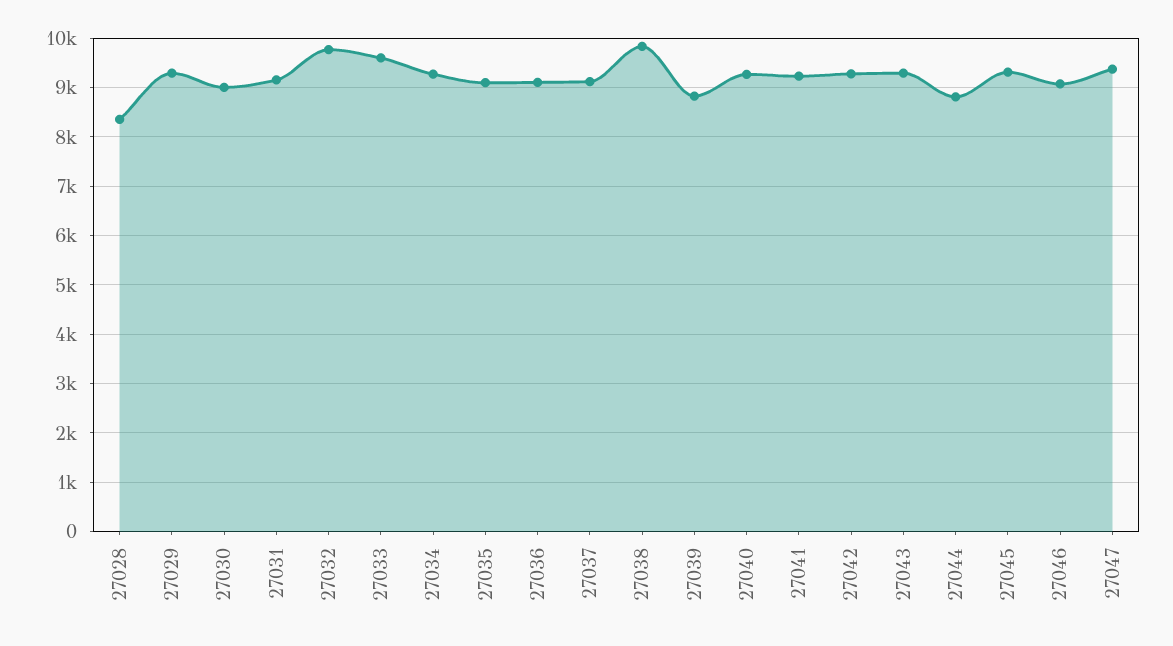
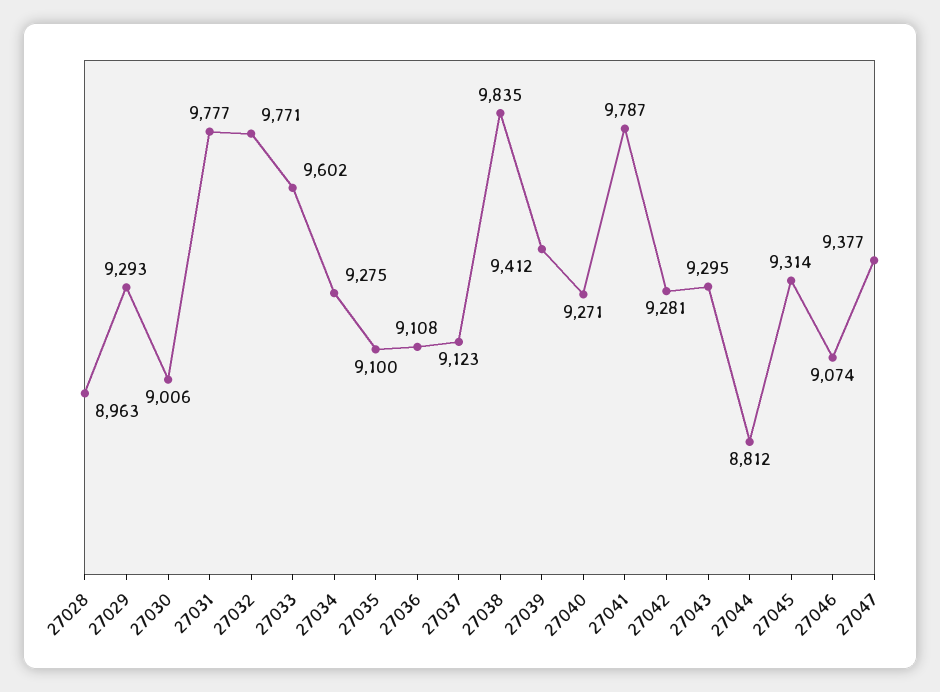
27028: 8400 -> 8963
27031: 9200 -> 9777
27039: 8800 -> 9412
27041: 9200 -> 9787

